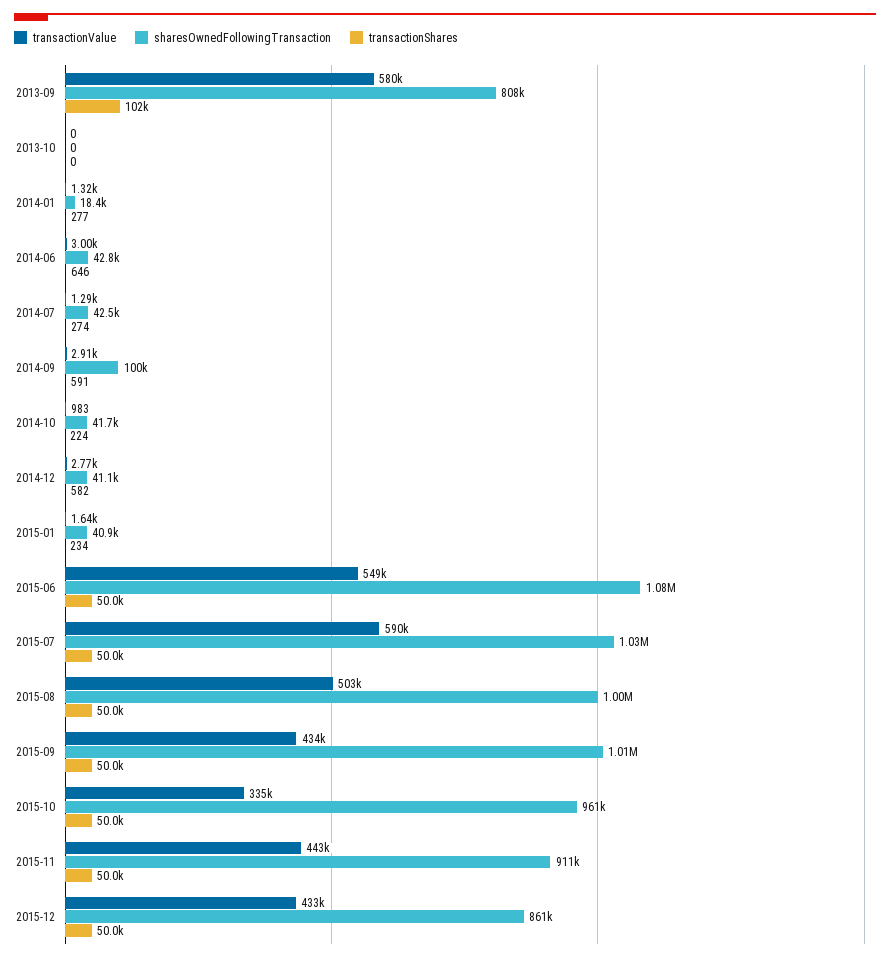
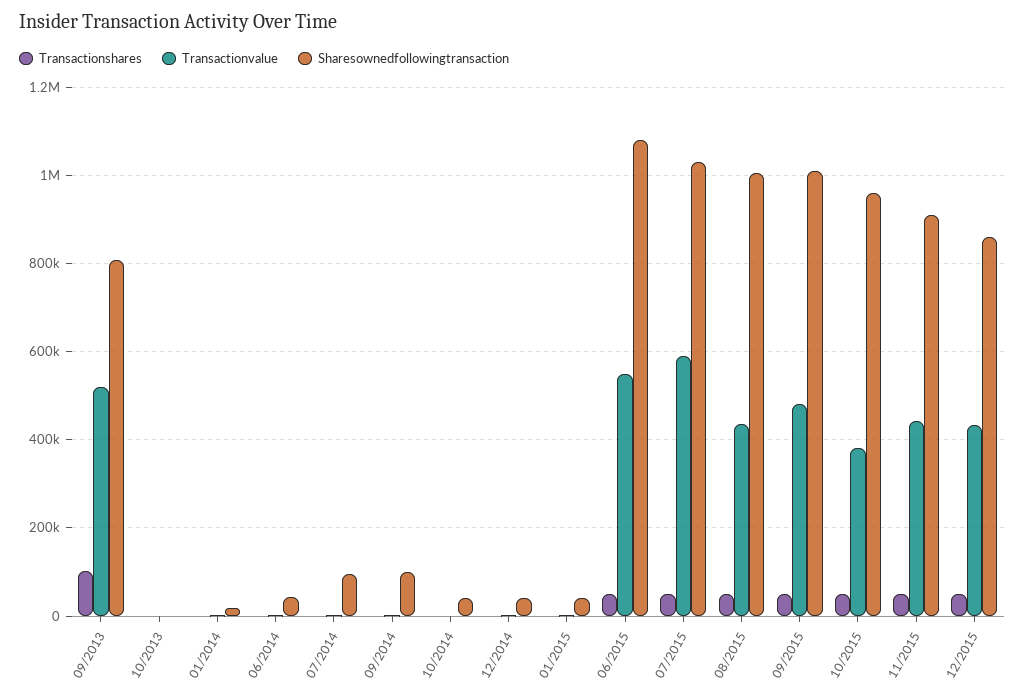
transactionValue, 2013-09: 580000 -> 520000
sharesOwnedFollowingTransaction, 2014-07: 42500 -> 100000
transactionValue, 2015-08: 503000 -> 440000
transactionValue, 2015-09: 434000 -> 480000
transactionValue, 2015-10: 335000 -> 380000

